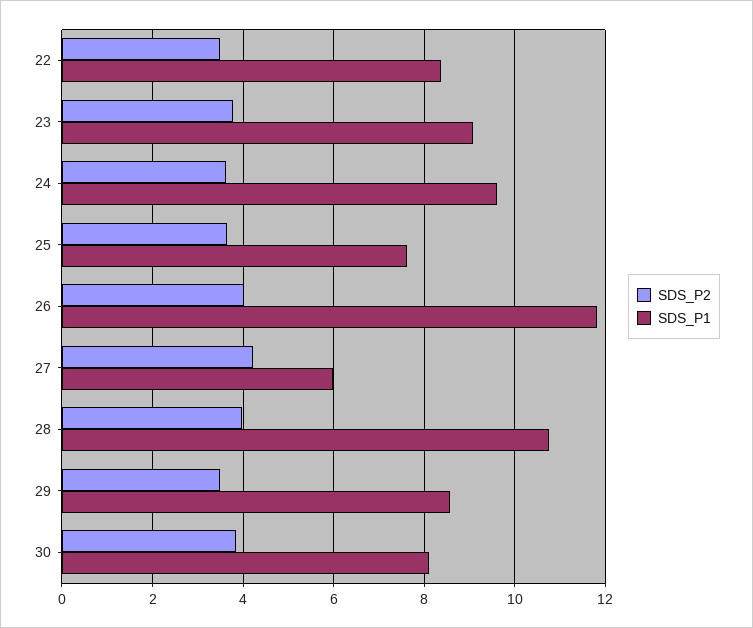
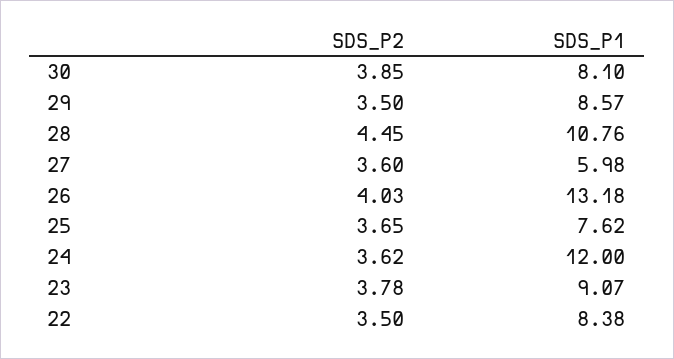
SDS_P1, 24: 9.6 -> 12
SDS_P1, 26: 11.8 -> 13.18
SDS_P2, 27: 4.2 -> 3.6
SDS_P2, 28: 4 -> 4.45

